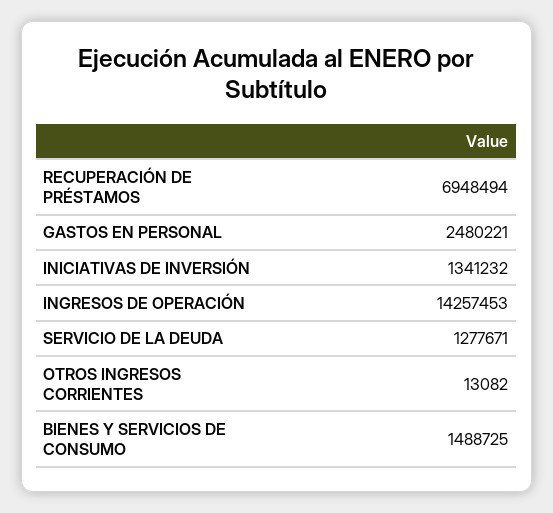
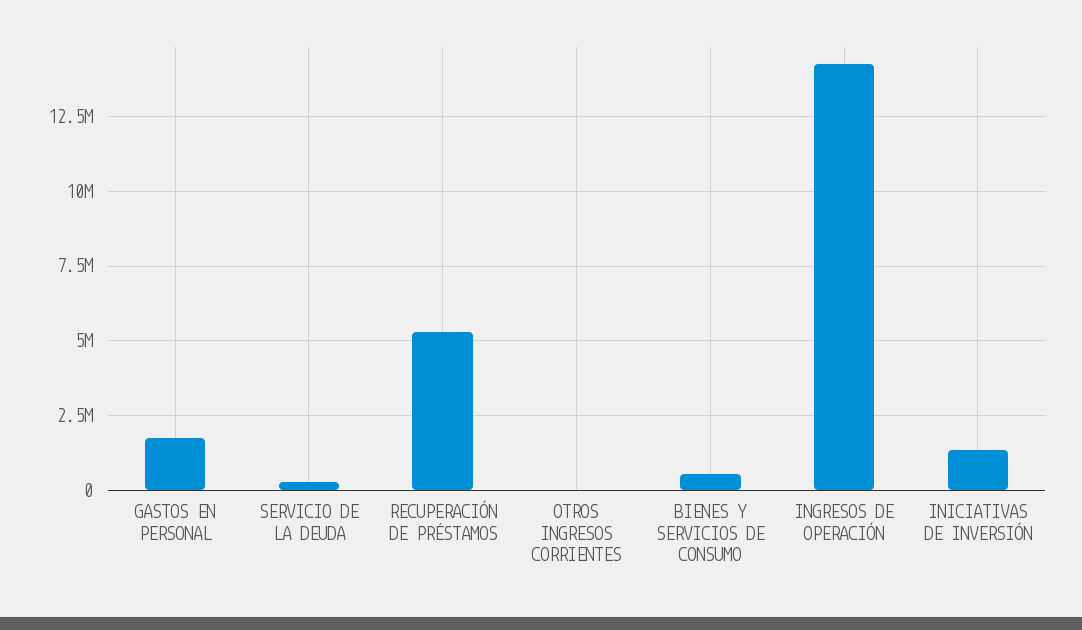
RECUPERACIÓN DE PRÉSTAMOS: 6948494 -> 5250000
GASTOS EN PERSONAL: 2480221 -> 1750000
SERVICIO DE LA DEUDA: 1277671 -> 250000
BIENES Y SERVICIOS DE CONSUMO: 1488725 -> 500000

